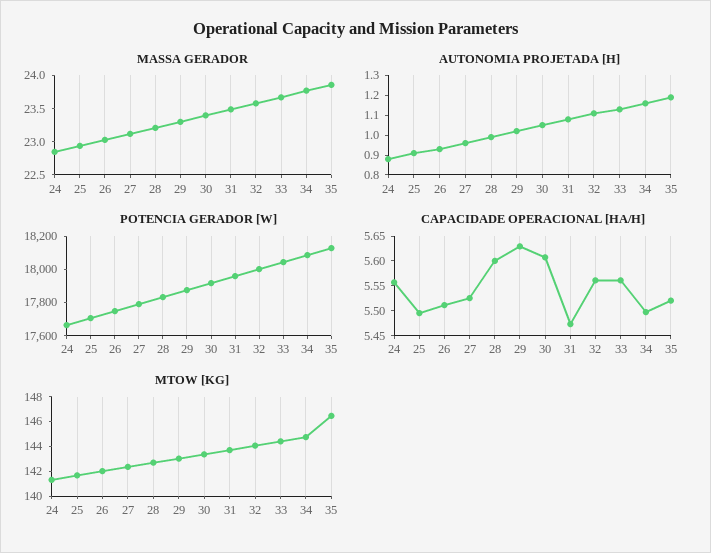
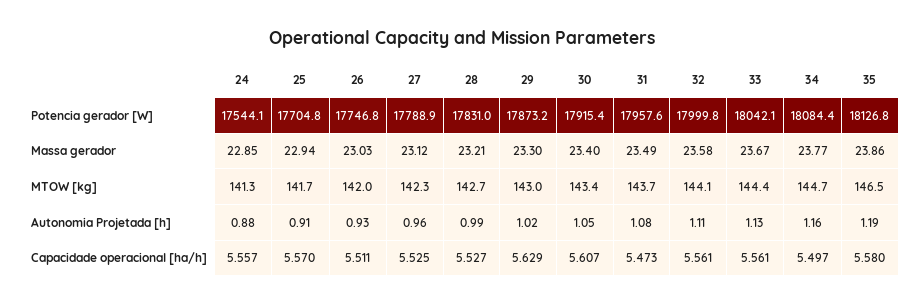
POTENCIA GERADOR [W], 24: 17650 -> 17544.1
CAPACIDADE OPERACIONAL [HA/H], 25: 5.5 -> 5.57
CAPACIDADE OPERACIONAL [HA/H], 28: 5.6 -> 5.527
CAPACIDADE OPERACIONAL [HA/H], 35: 5.525 -> 5.58

